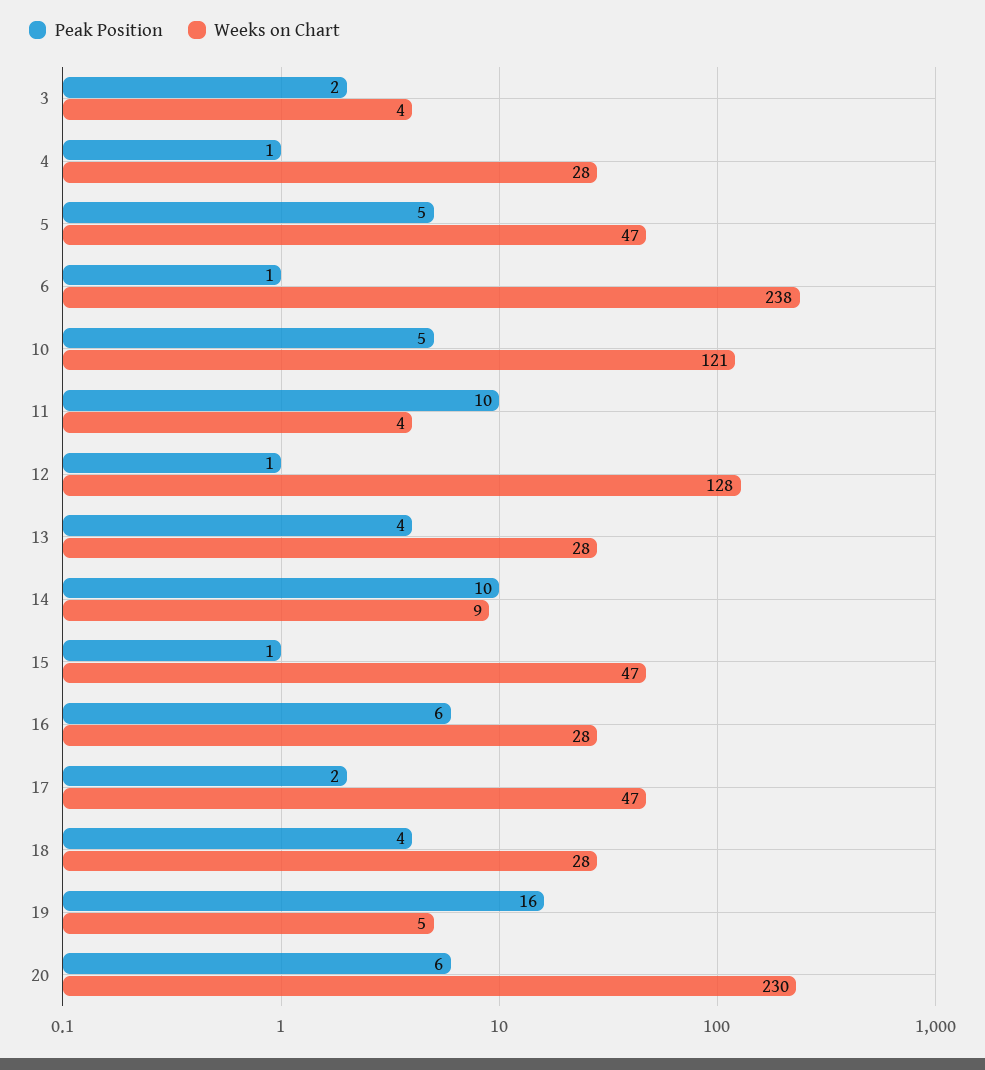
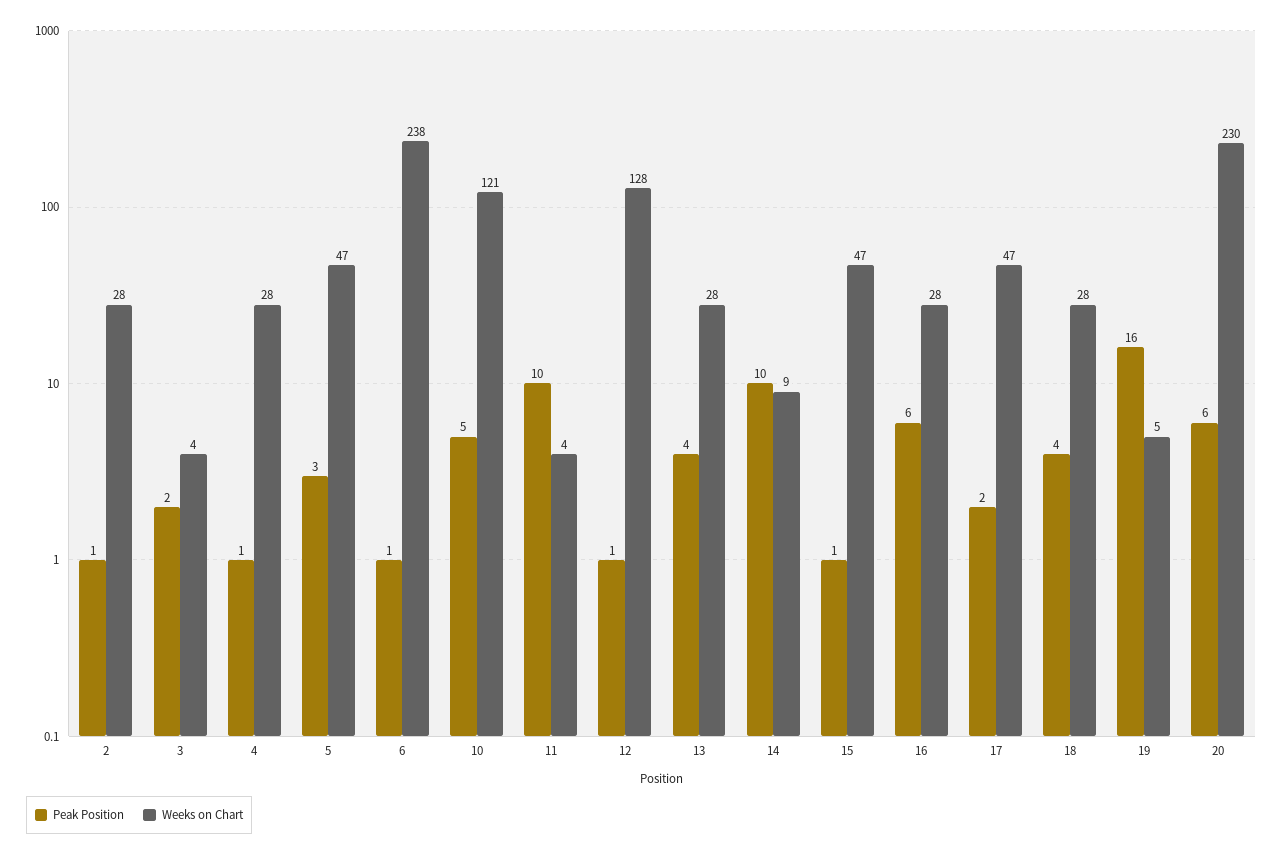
Peak Position, 5: 5 -> 3
Peak Position, 2: none -> 1
Weeks on Chart, 2: none -> 28

